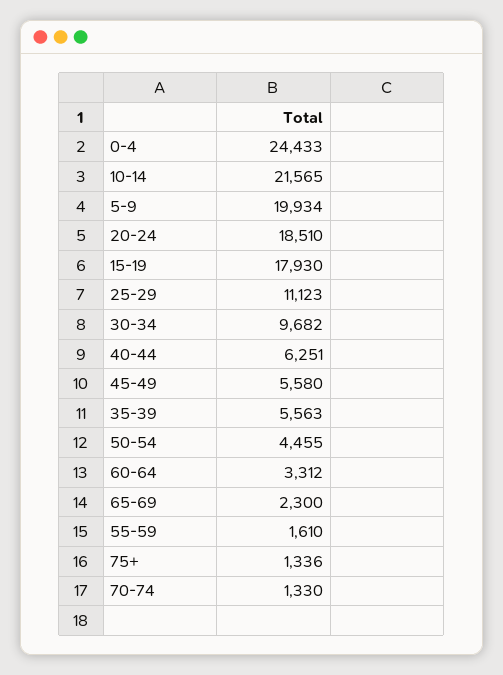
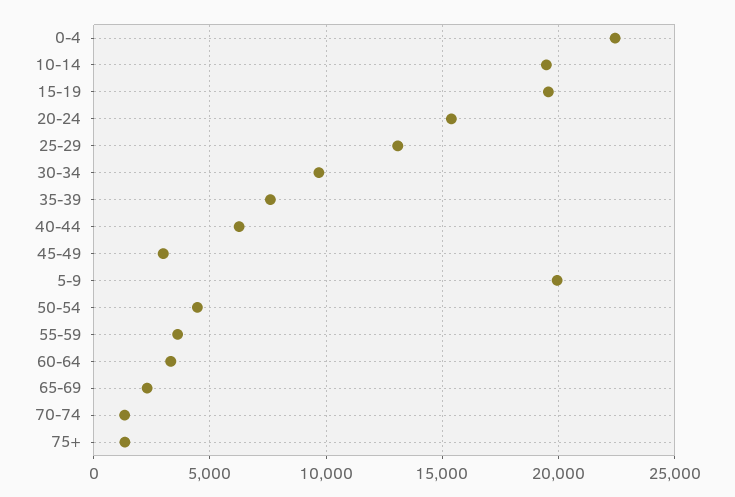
0-4: 24433 -> 22500
10-14: 21565 -> 19500
20-24: 18510 -> 15500
15-19: 17930 -> 19500
25-29: 11123 -> 13000
45-49: 5580 -> 3000
35-39: 5563 -> 7500
55-59: 1610 -> 3500

